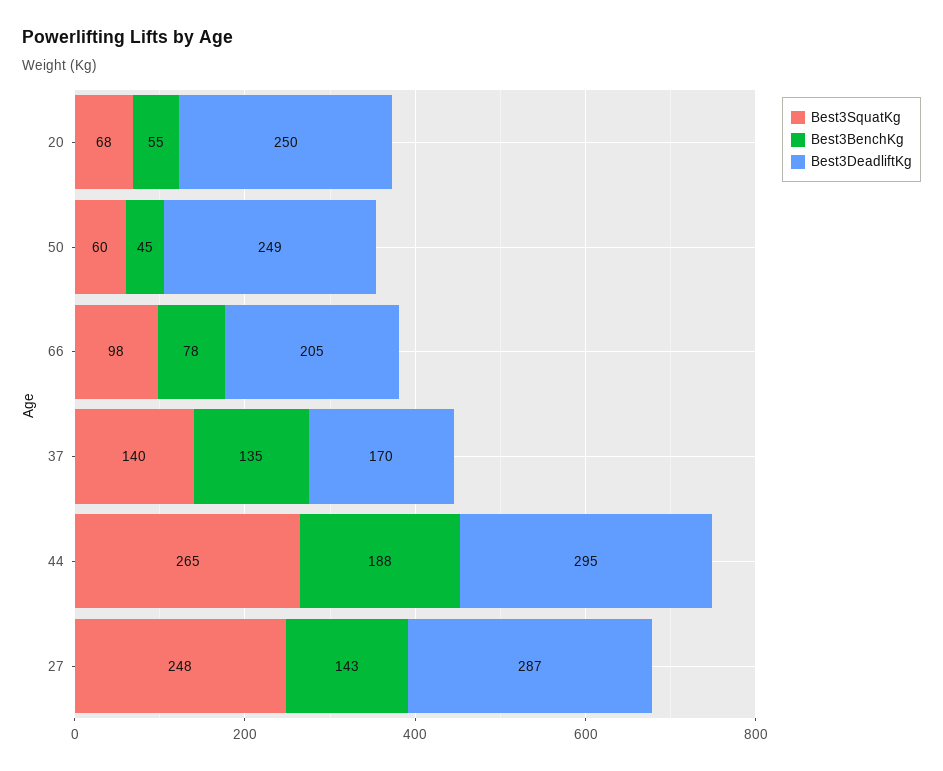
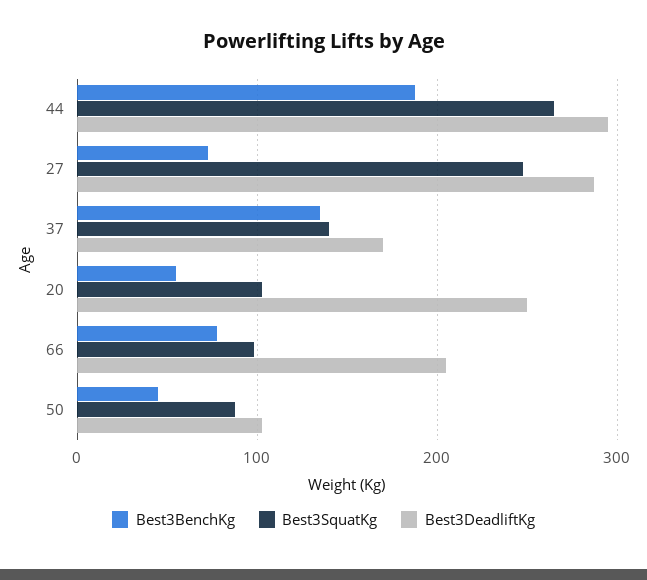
Best3SquatKg, 20: 68 -> 100
Best3SquatKg, 50: 60 -> 90
Best3DeadliftKg, 50: 249 -> 100
Best3BenchKg, 27: 143 -> 70

